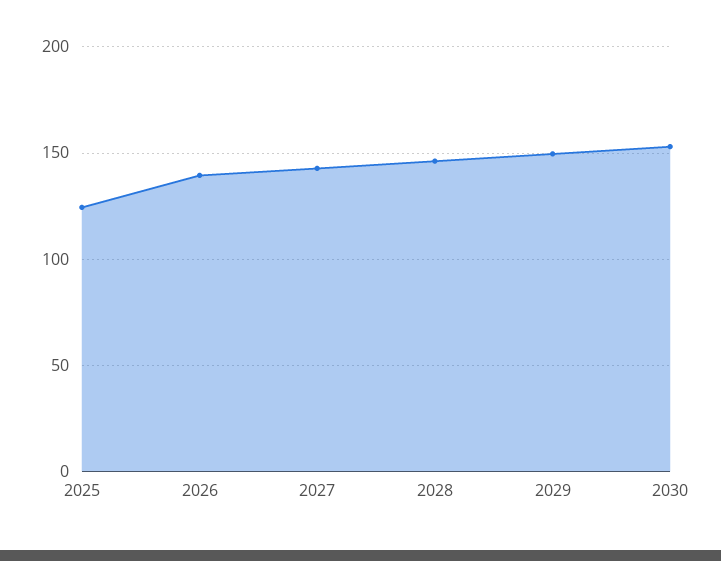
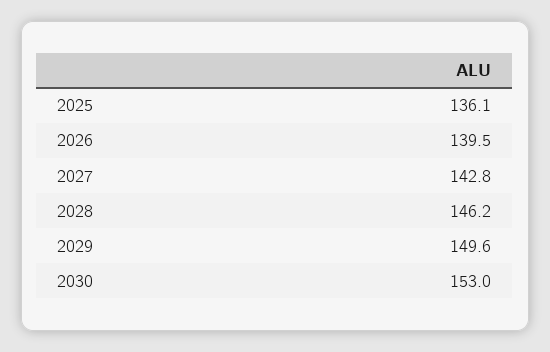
2025: 125 -> 136.1

